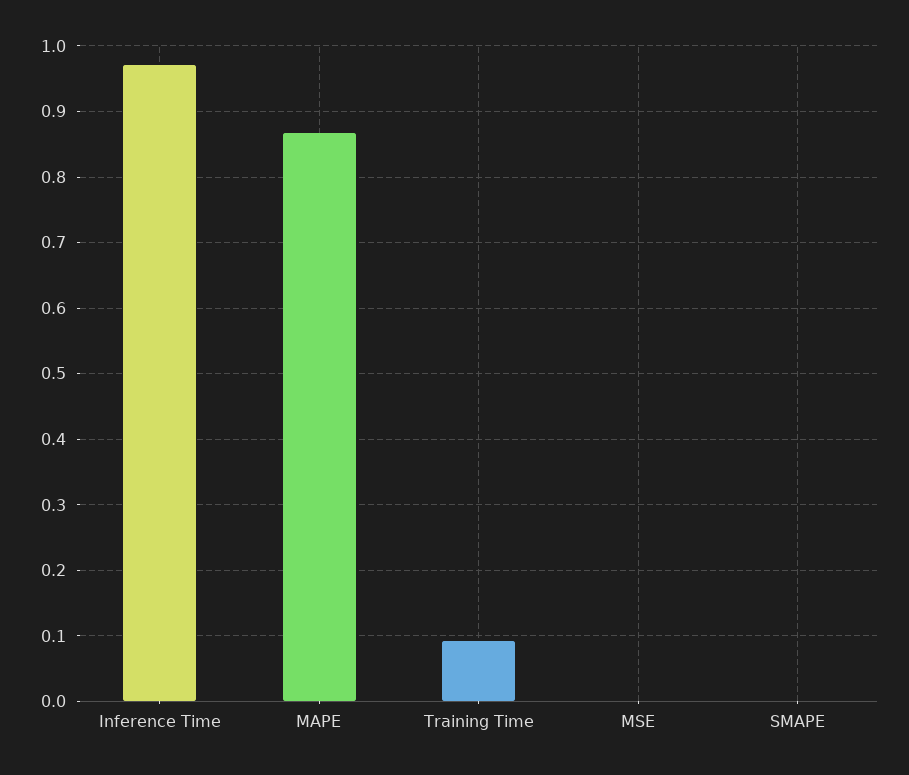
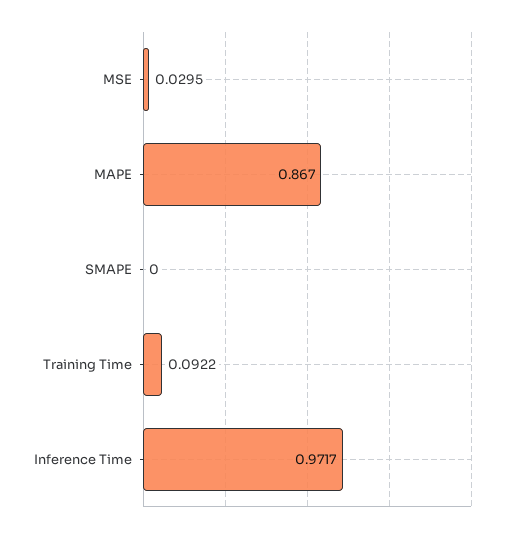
MSE: 0 -> 0.0295

